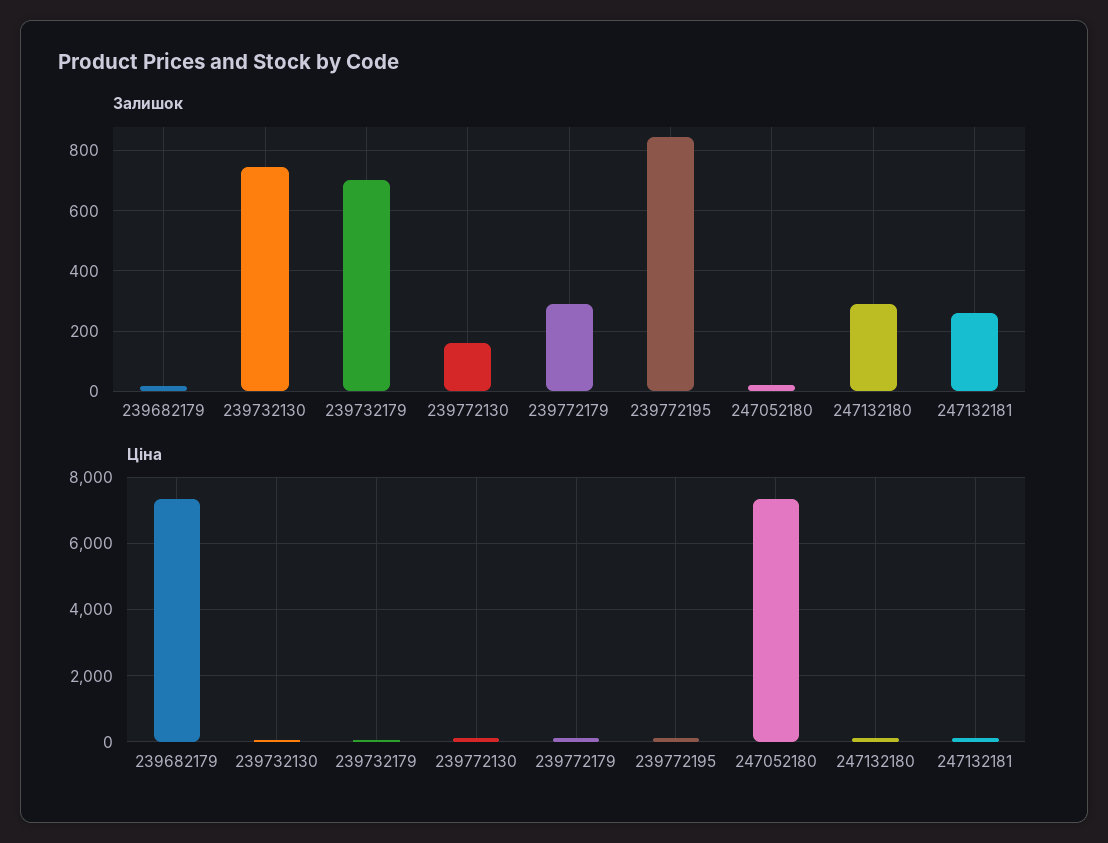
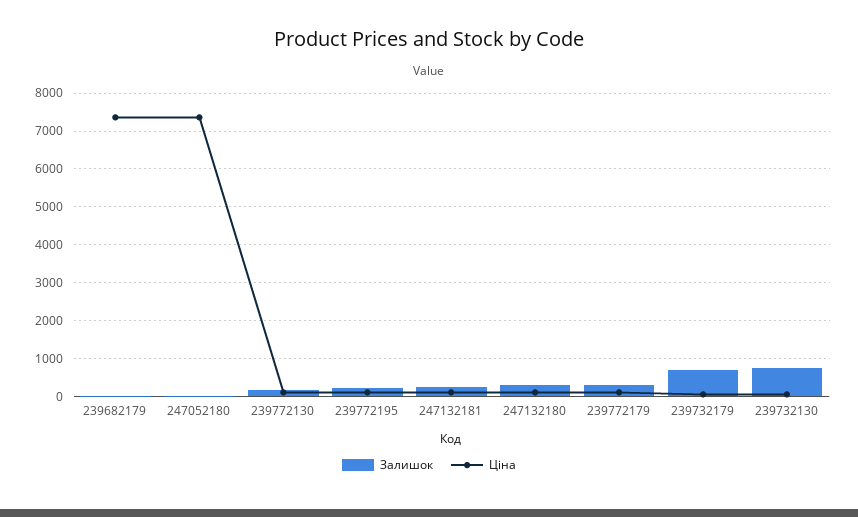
Залишок, 239772195: 840 -> 200

